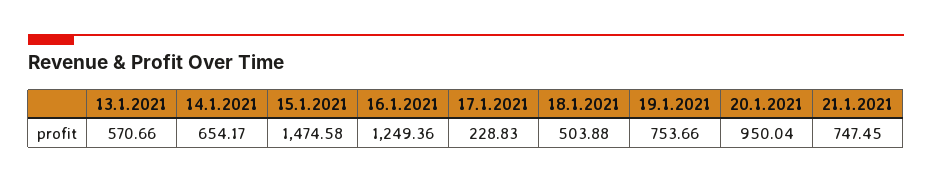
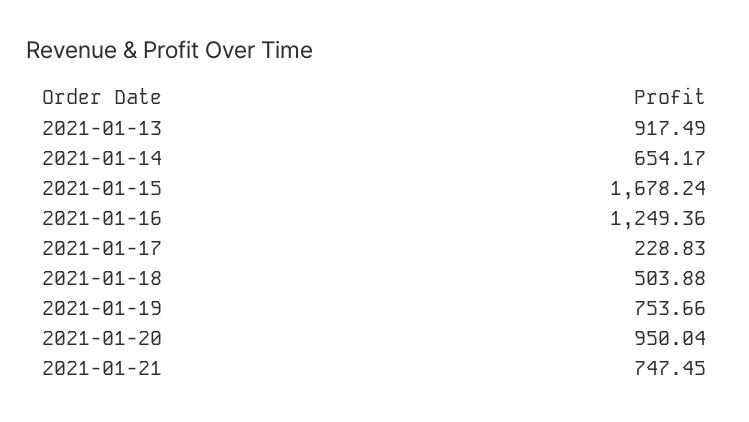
13.1.2021: 570.66 -> 917.49
15.1.2021: 1474.58 -> 1678.24

